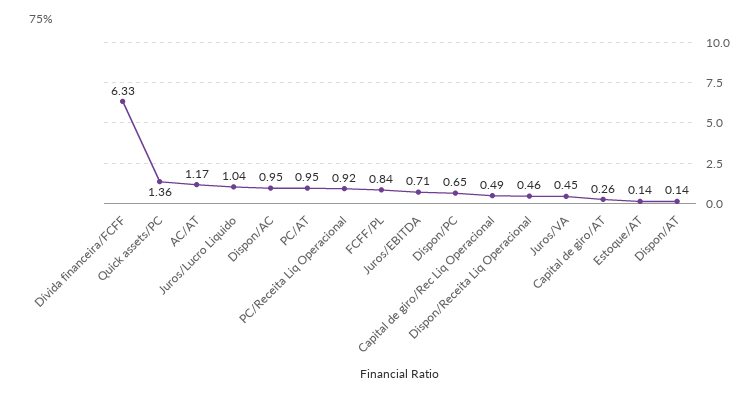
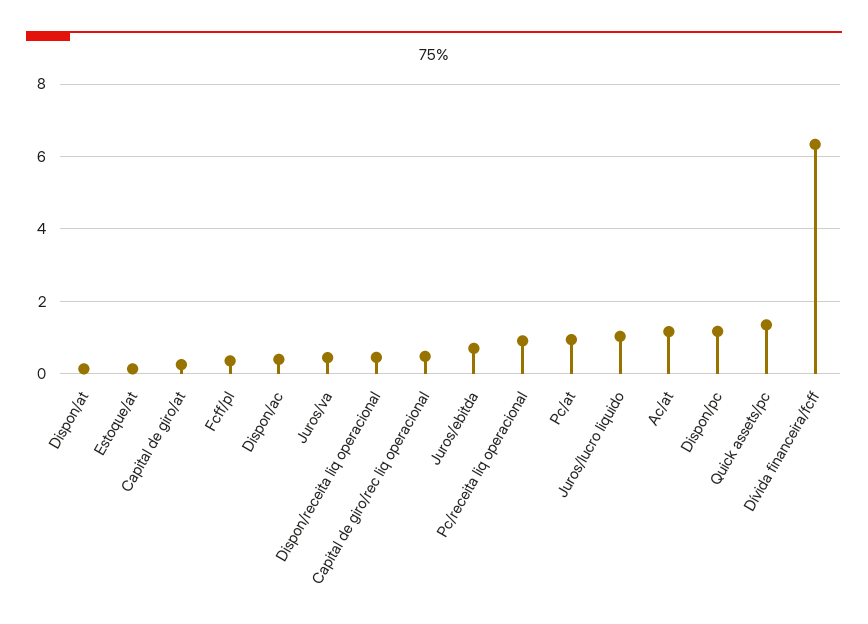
Dispon/AC: 0.95 -> 0.4
FCFF/PL: 0.84 -> 0.4
Dispon/PC: 0.65 -> 1.2

